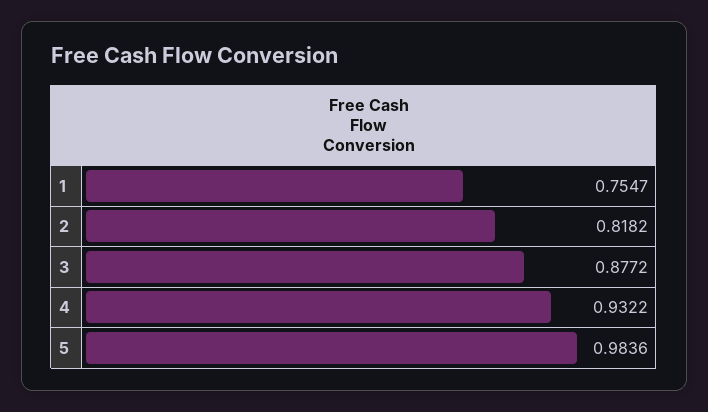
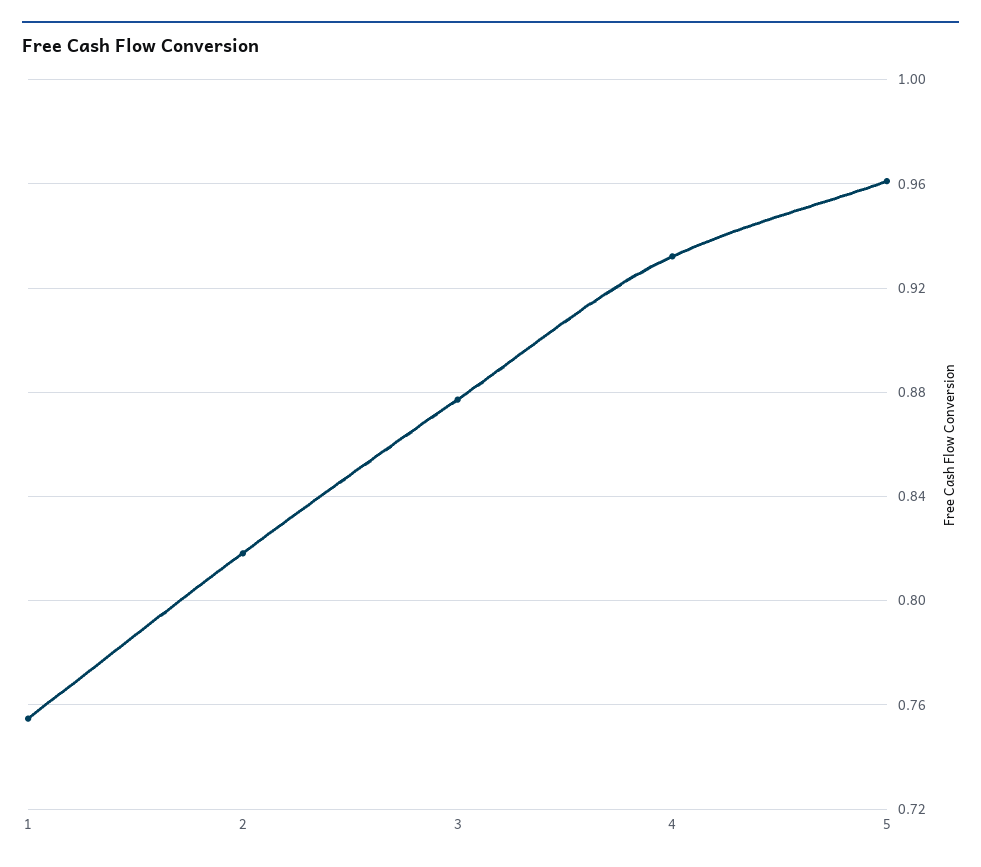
5: 0.9836 -> 0.96

